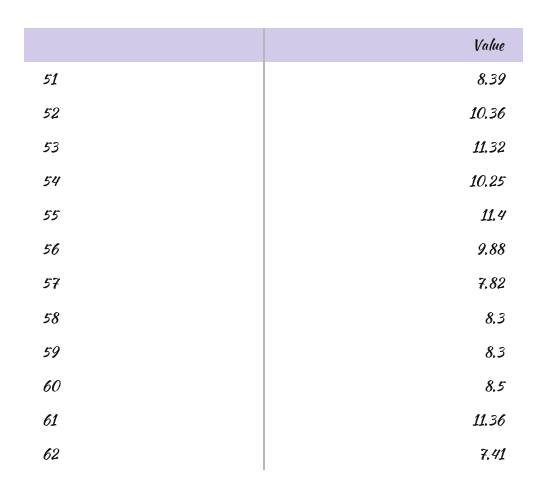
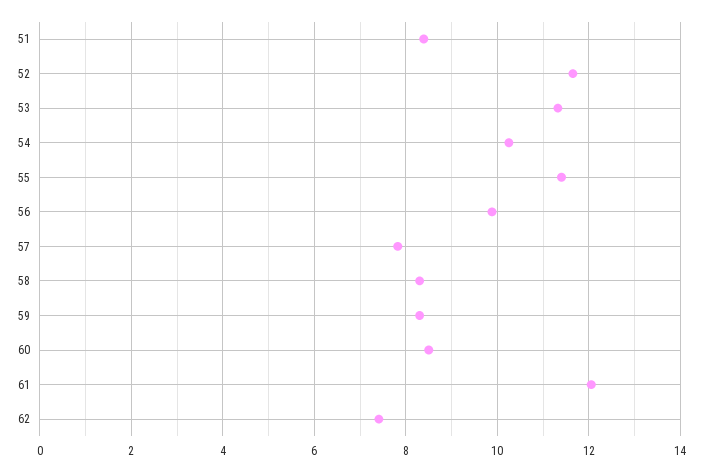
52: 10.36 -> 11.6
61: 11.36 -> 12

